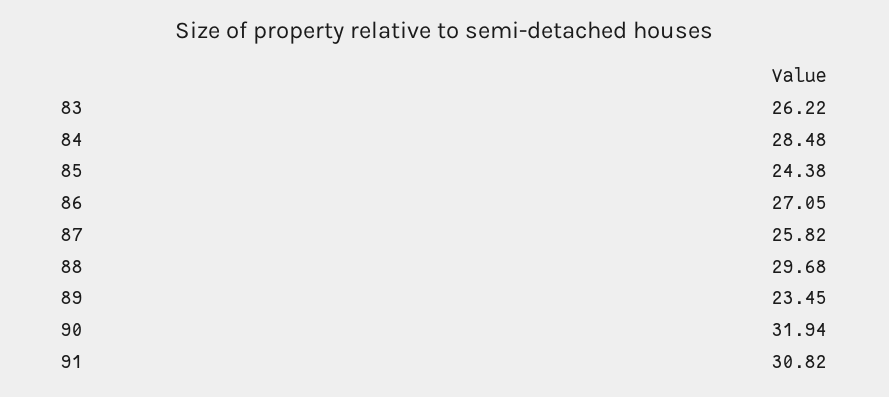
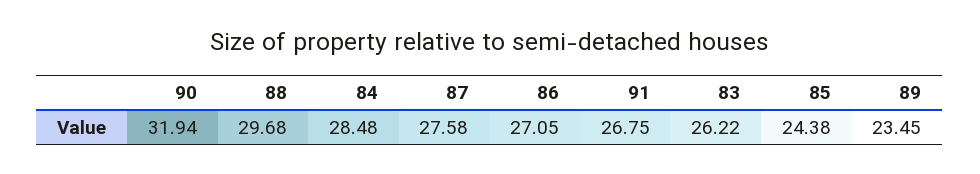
87: 25.82 -> 27.58
91: 30.82 -> 26.75

